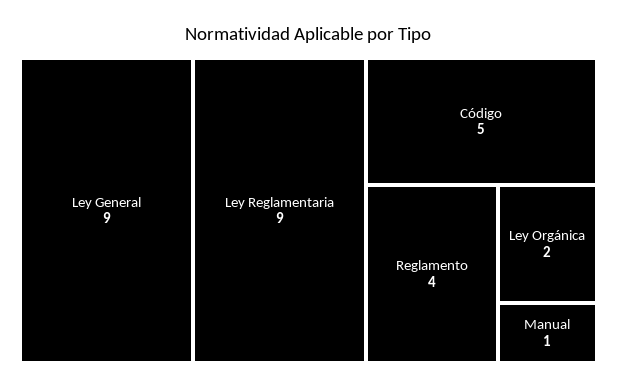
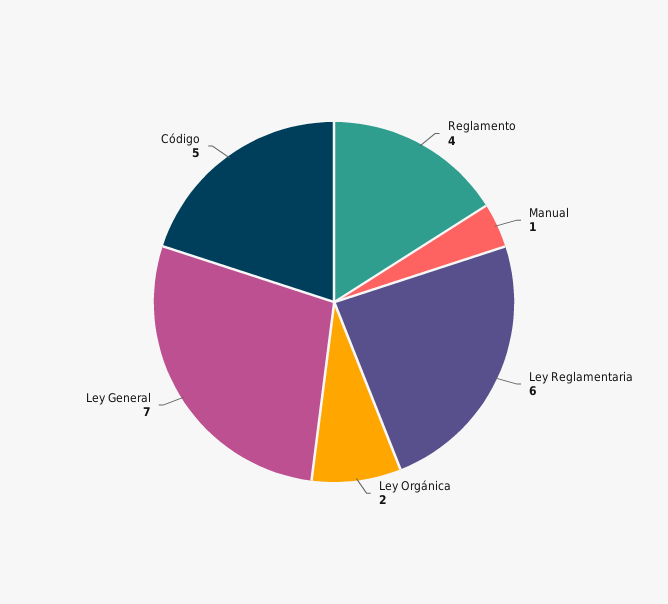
Ley General: 9 -> 7
Ley Reglamentaria: 9 -> 6

